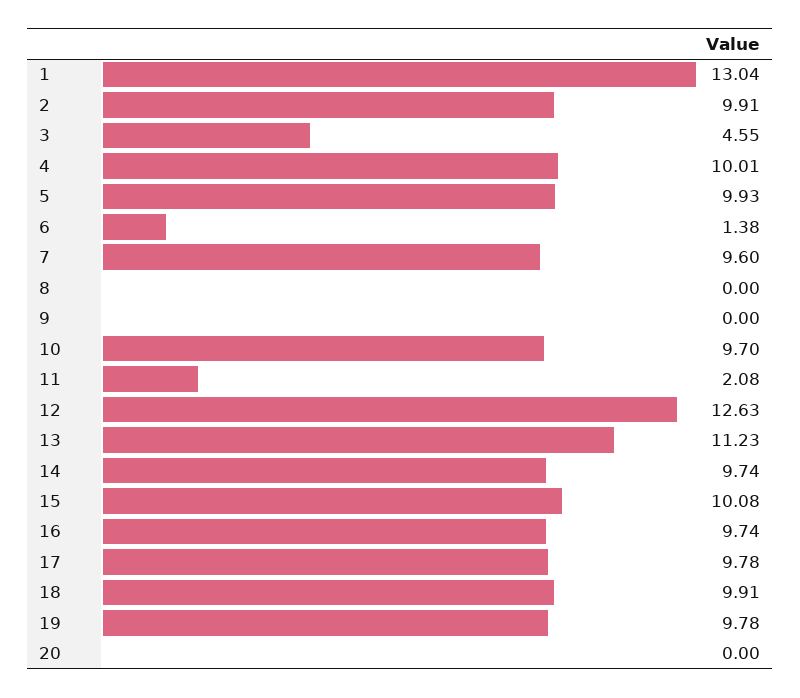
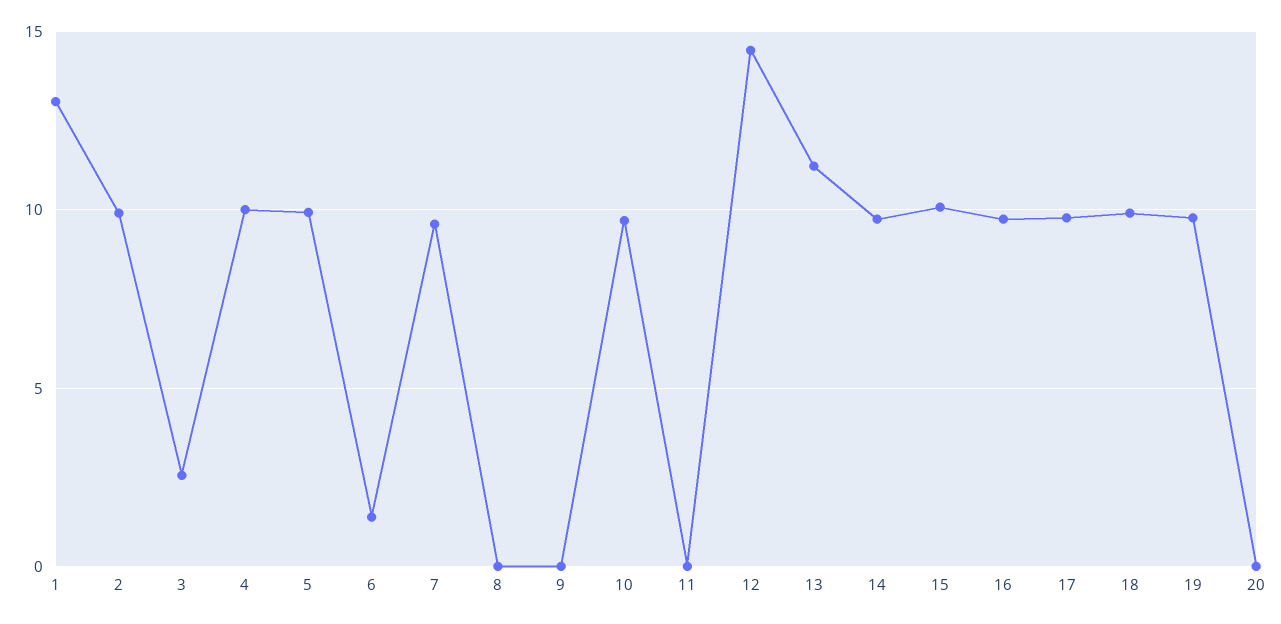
3: 4.55 -> 2.5
11: 2.08 -> 0
12: 12.63 -> 14.5

